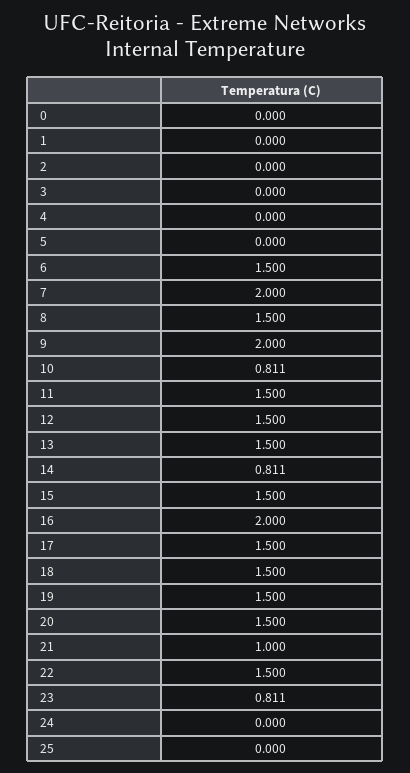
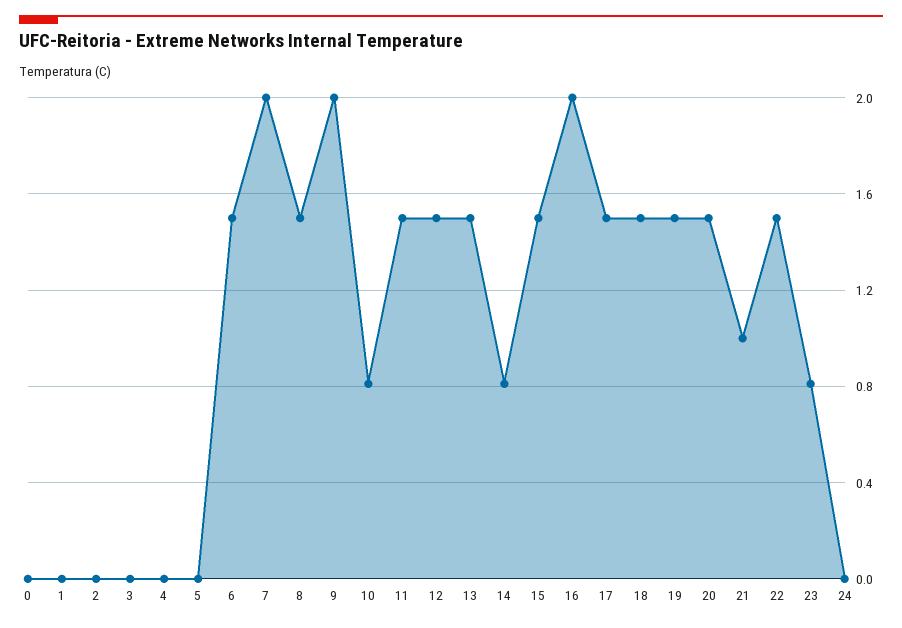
25: 0 -> none

